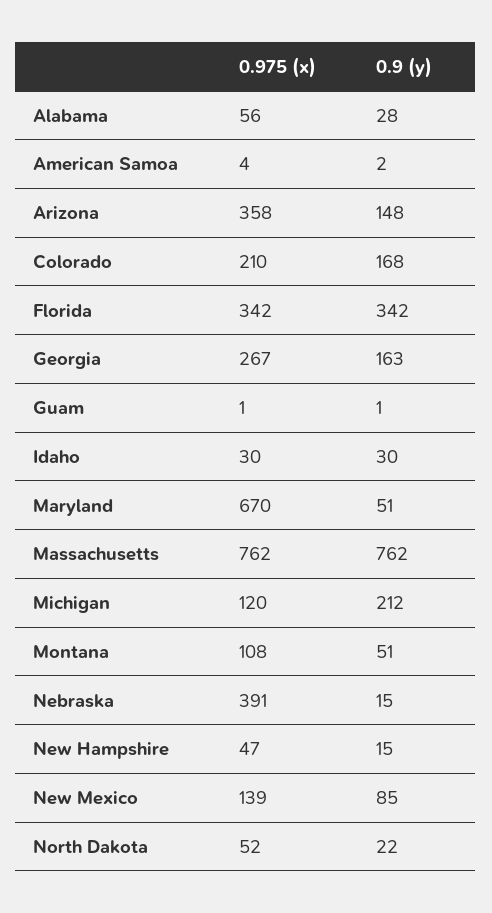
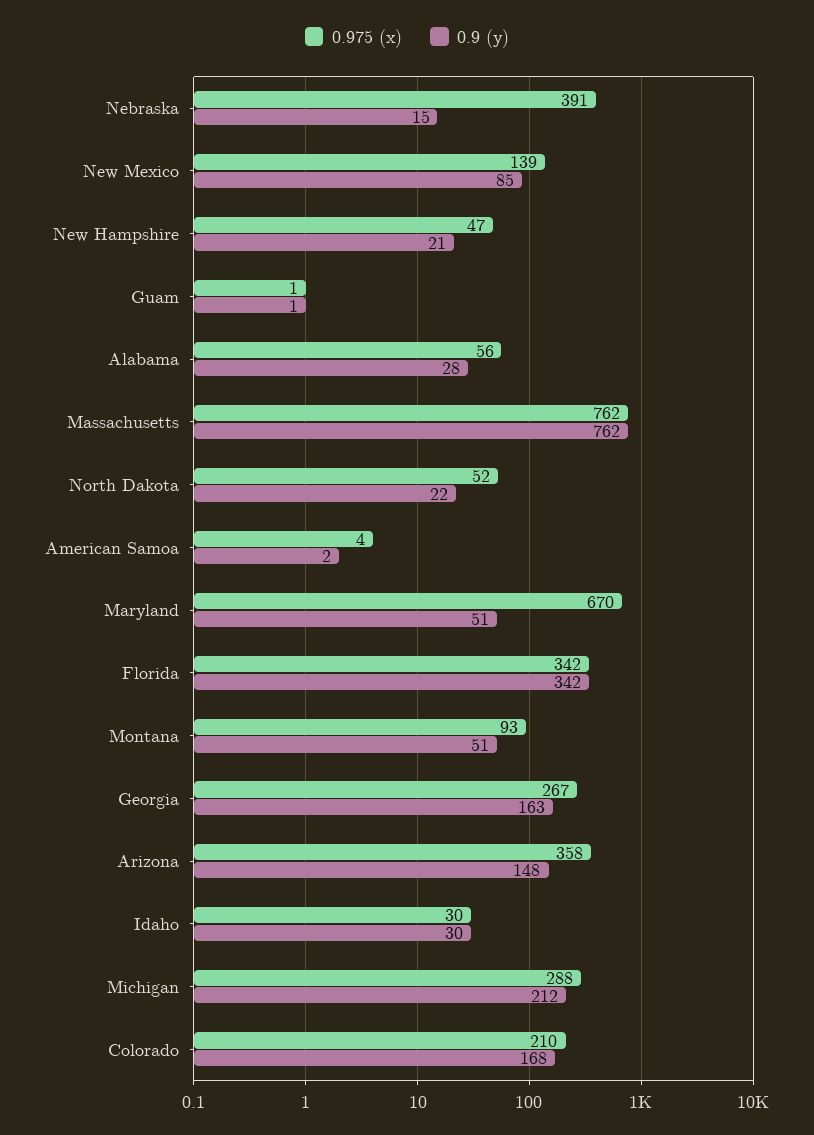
0.975 (x), Michigan: 120 -> 288
0.975 (x), Montana: 108 -> 93
0.9 (y), New Hampshire: 15 -> 21

